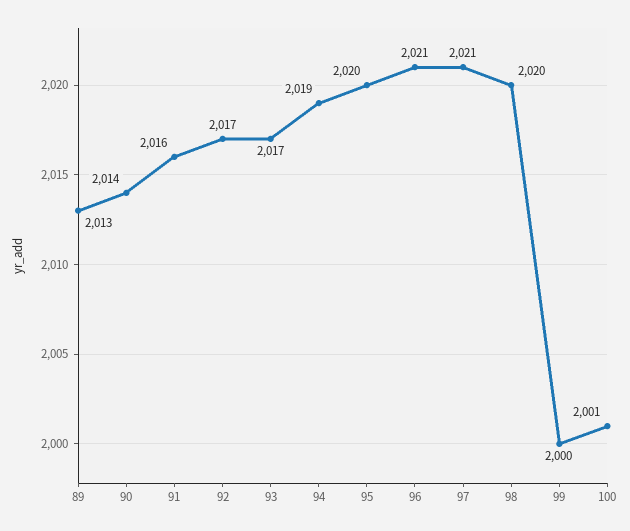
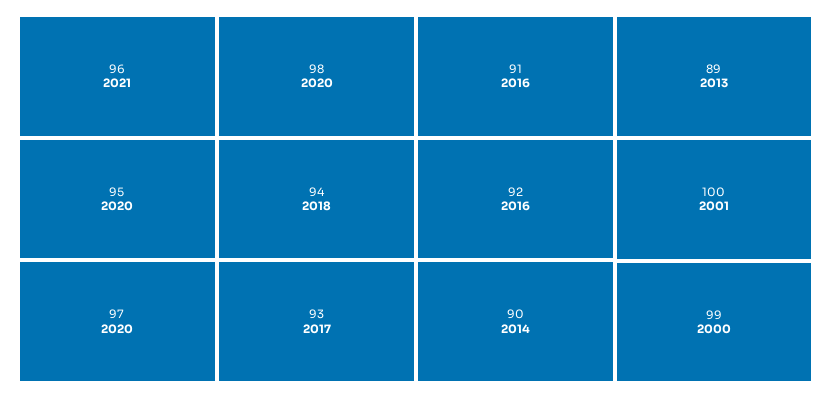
92: 2017 -> 2016
94: 2019 -> 2018
97: 2021 -> 2020

